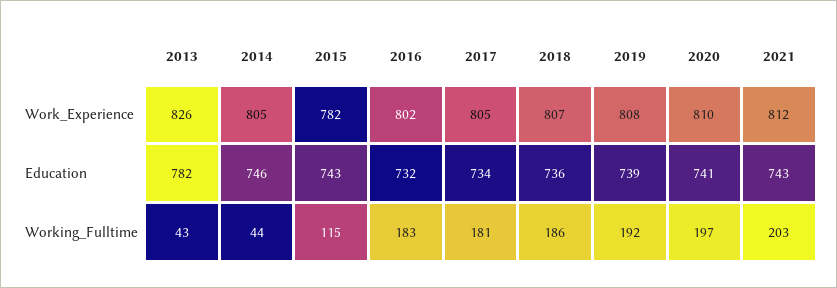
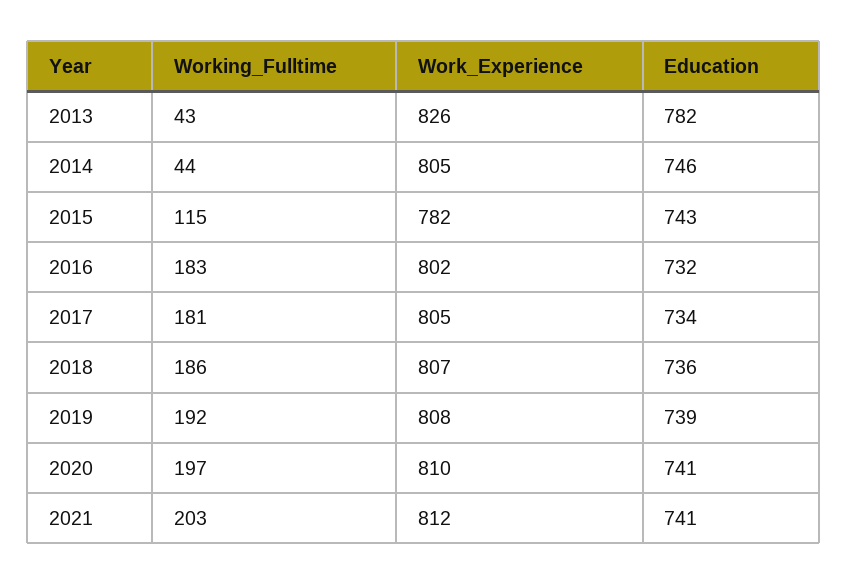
2021, Education: 743 -> 741

